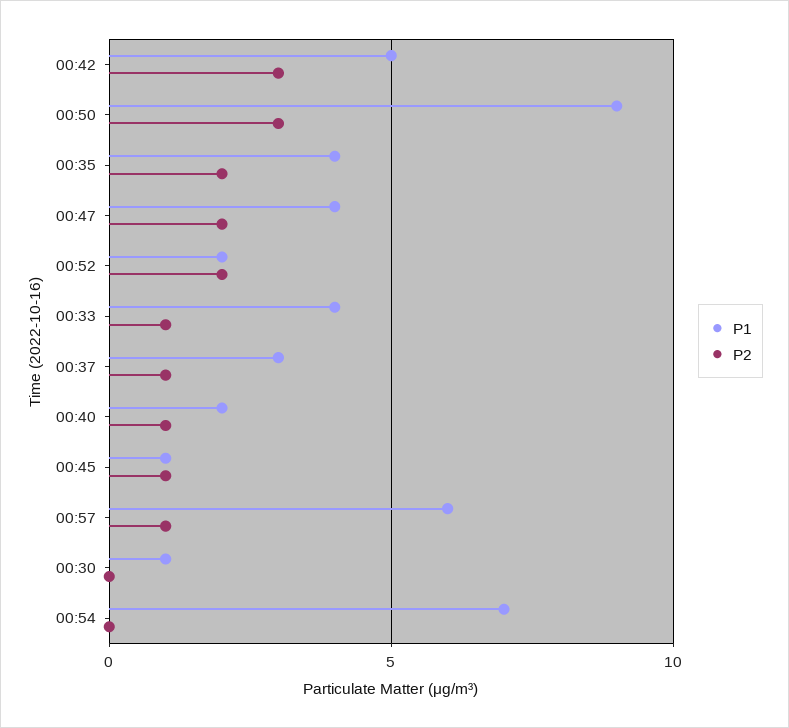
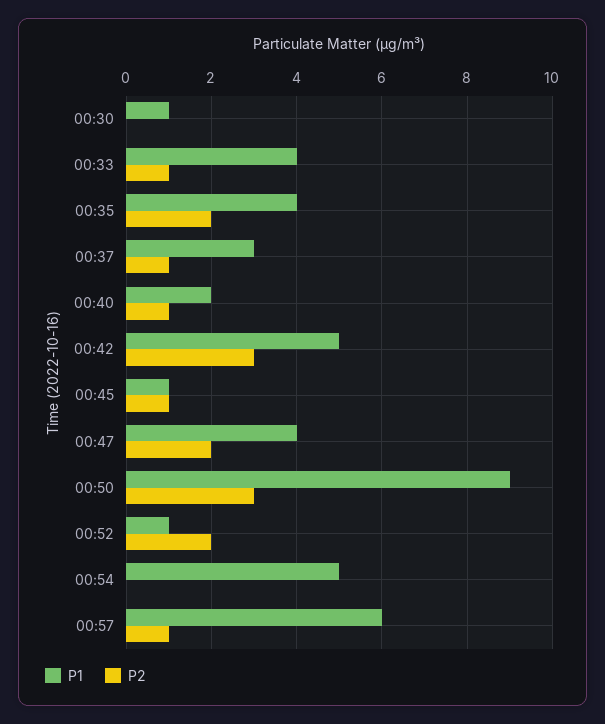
P1, 00:52: 2 -> 1
P1, 00:54: 7 -> 5

